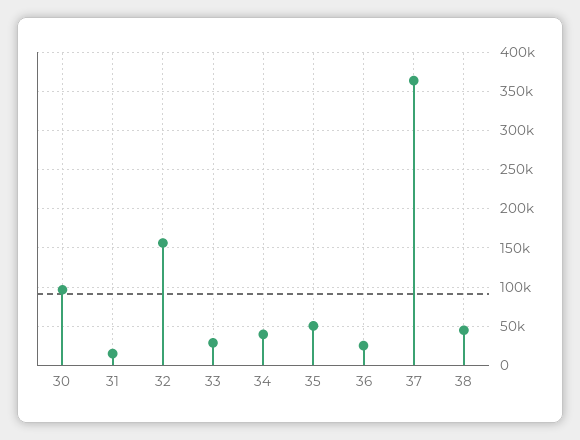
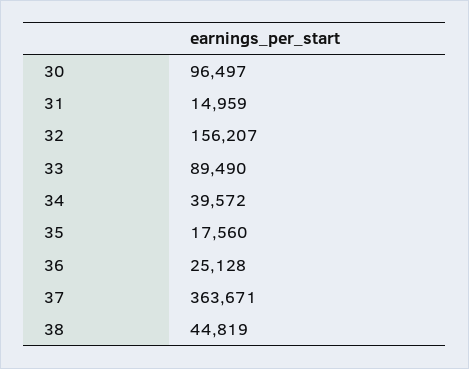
33: 30000 -> 89490
35: 50000 -> 17560

